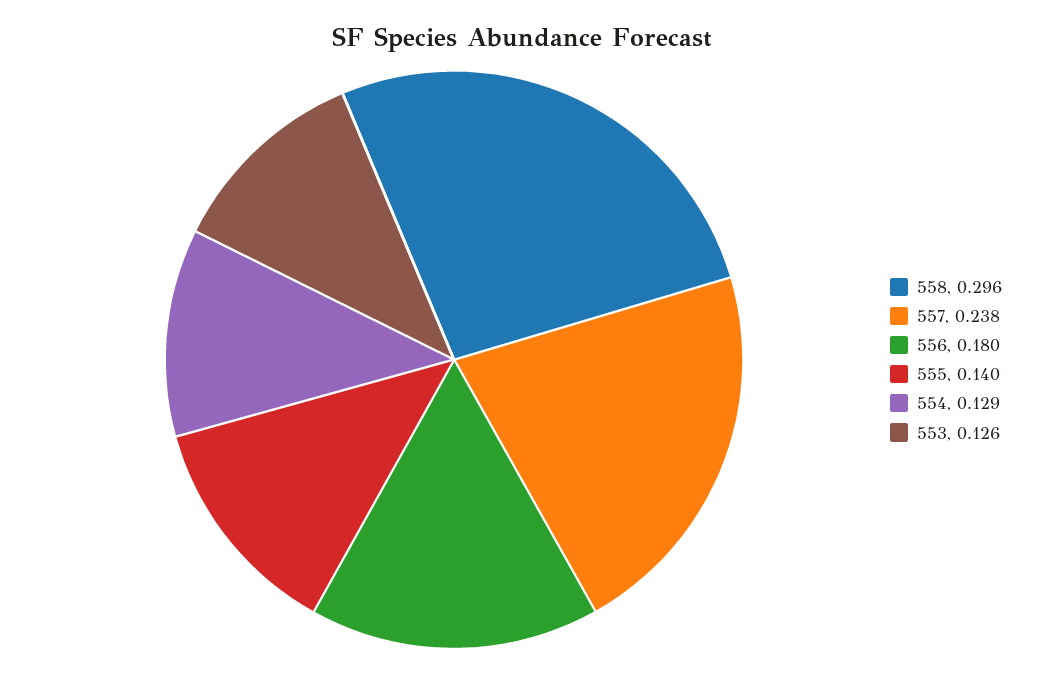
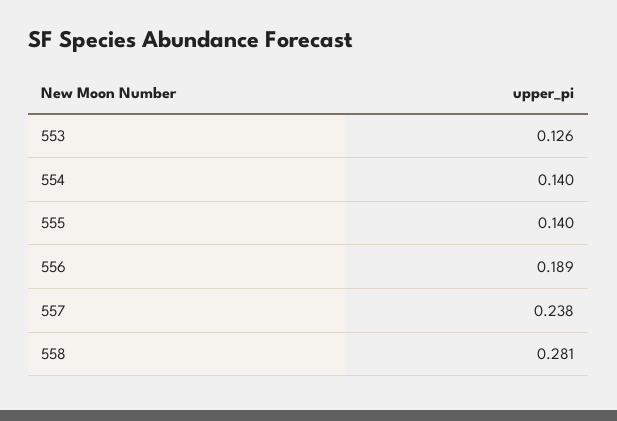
558: 0.296 -> 0.281
556: 0.18 -> 0.189
554: 0.129 -> 0.14

